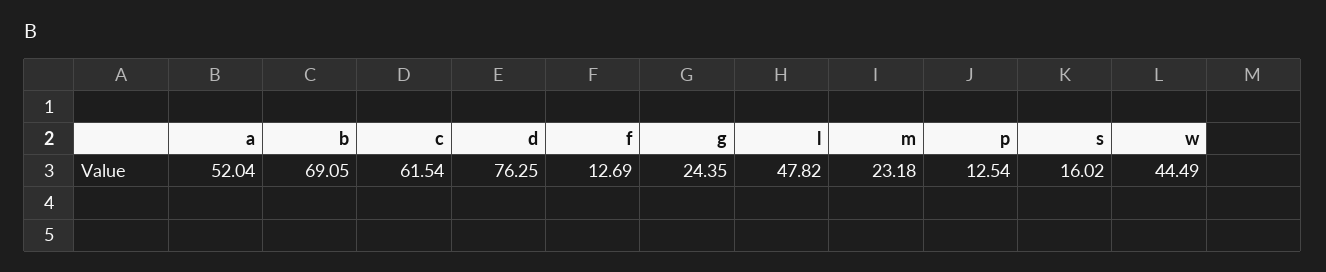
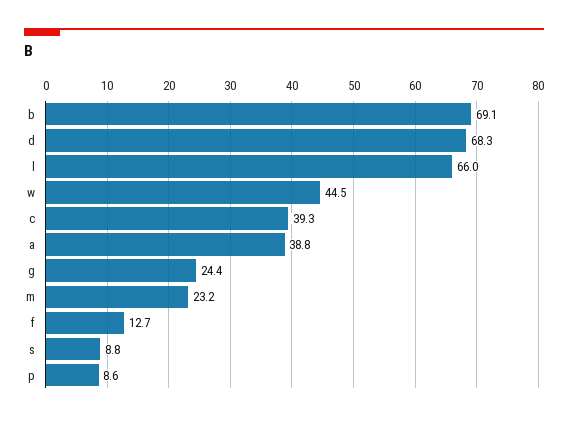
a: 52.04 -> 38.8
c: 61.54 -> 39.3
d: 76.25 -> 68.3
l: 47.82 -> 66
p: 12.54 -> 8.6
s: 16.02 -> 8.8

